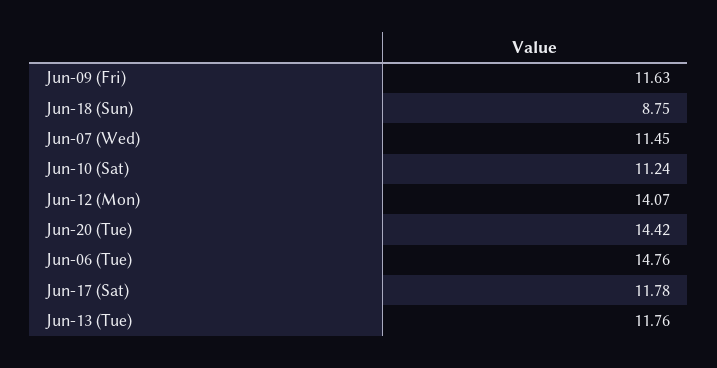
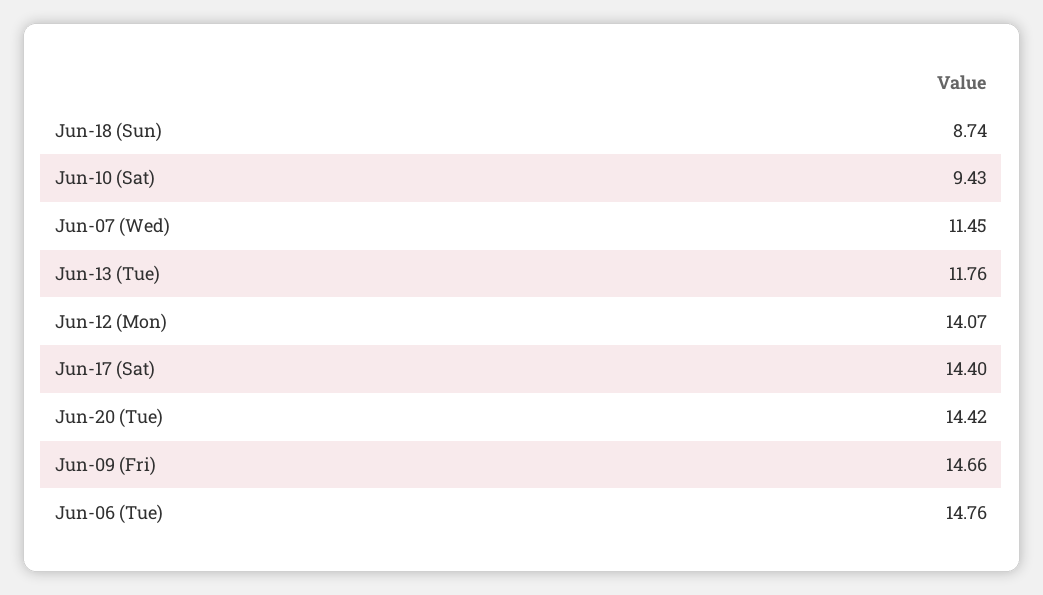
Jun-09 (Fri): 11.63 -> 14.66
Jun-18 (Sun): 8.75 -> 8.74
Jun-10 (Sat): 11.24 -> 9.43
Jun-17 (Sat): 11.78 -> 14.4

